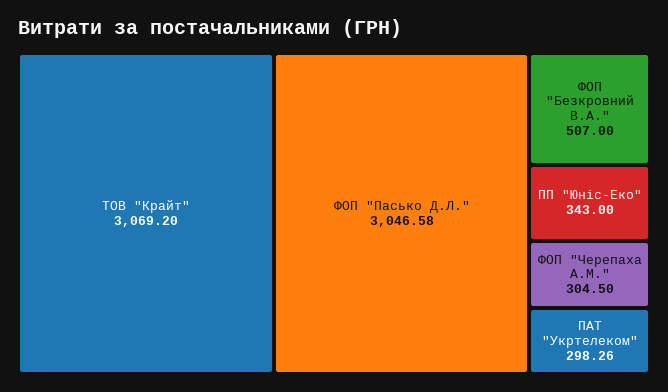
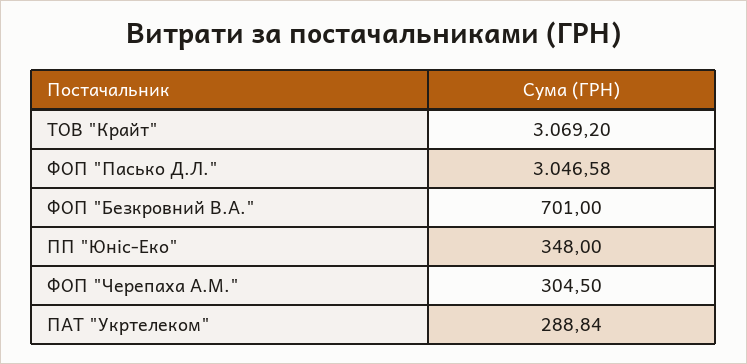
ФОП "Безкровний В.А.": 507 -> 701
ПП "Юніс-Еко": 343 -> 348
ПАТ "Укртелеком": 298.26 -> 288.84

